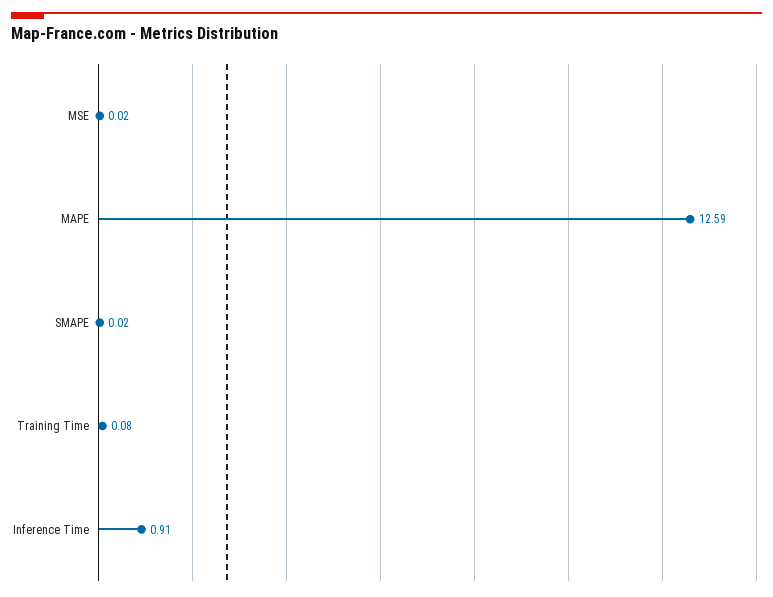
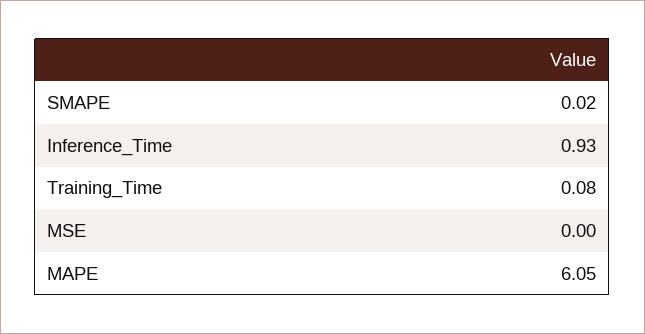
MSE: 0.02 -> 0
MAPE: 12.59 -> 6.05
Inference Time: 0.91 -> 0.93

